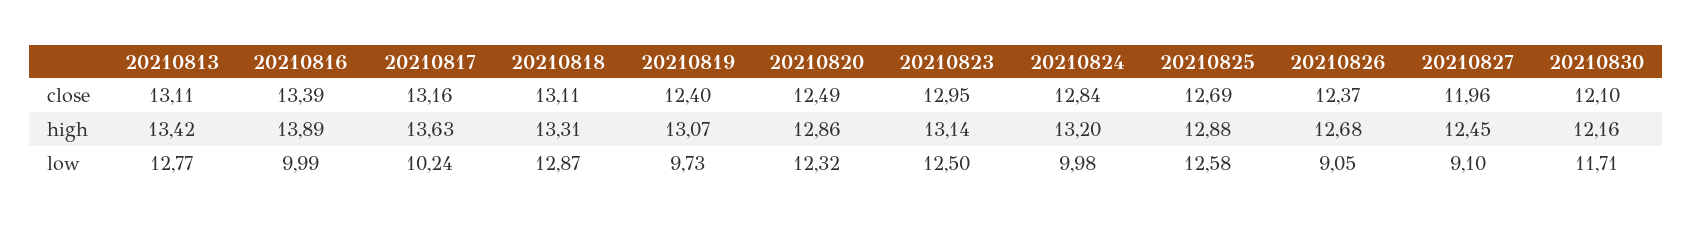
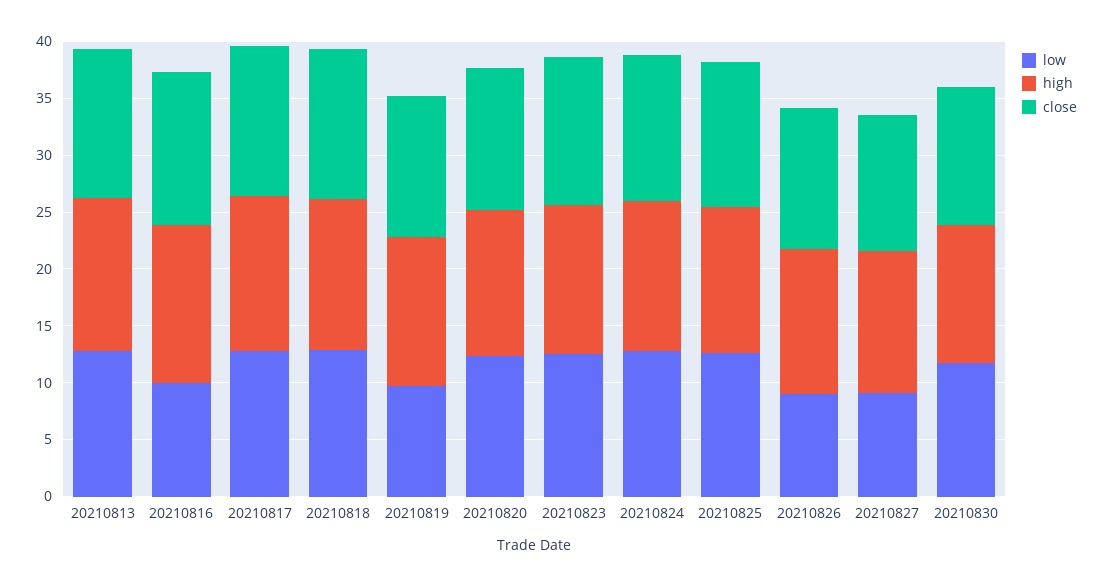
low, 20210817: 10.24 -> 13
low, 20210824: 9.98 -> 13

